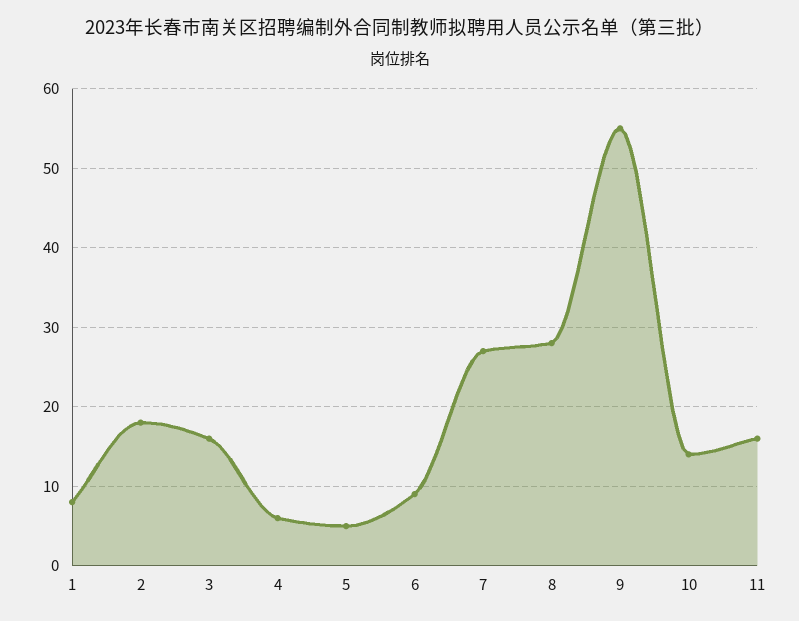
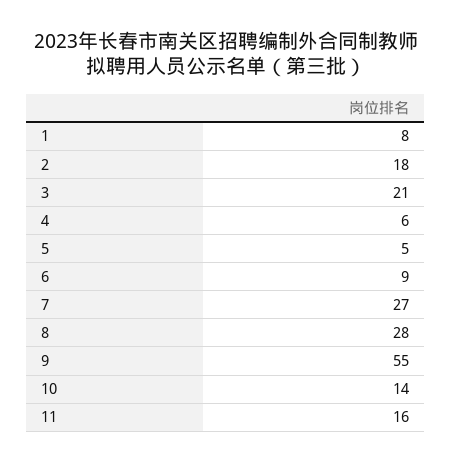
3: 16 -> 21

